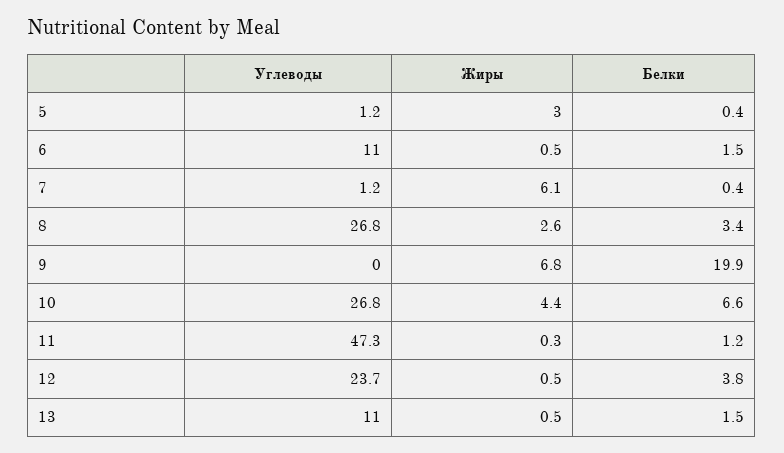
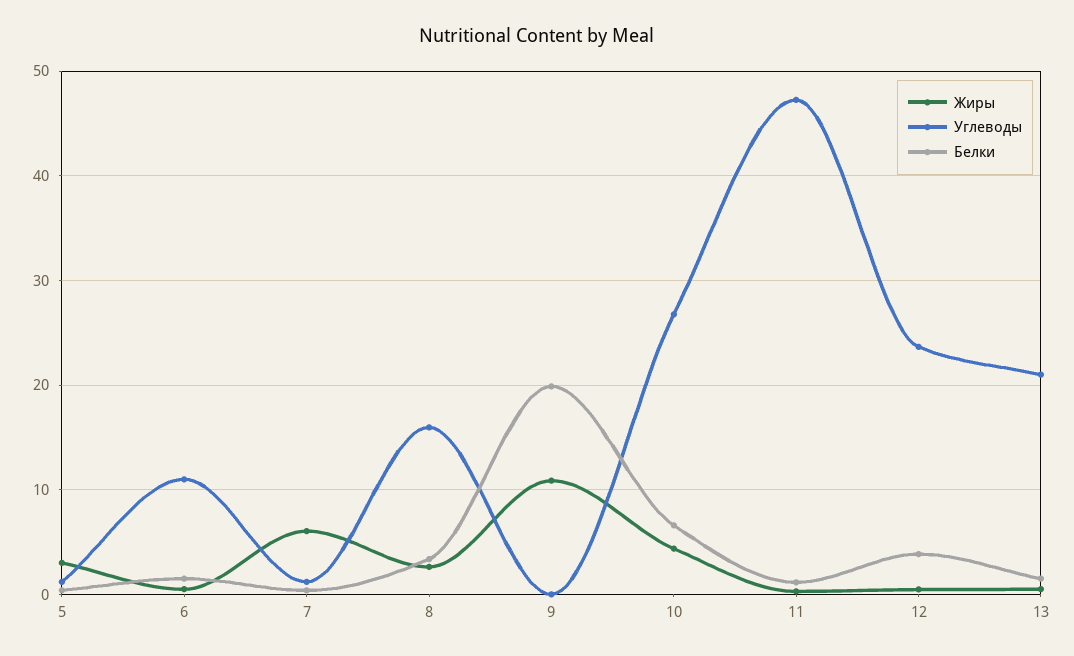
Углеводы, 8: 26.8 -> 16
Жиры, 9: 6.8 -> 11
Углеводы, 13: 11 -> 21

